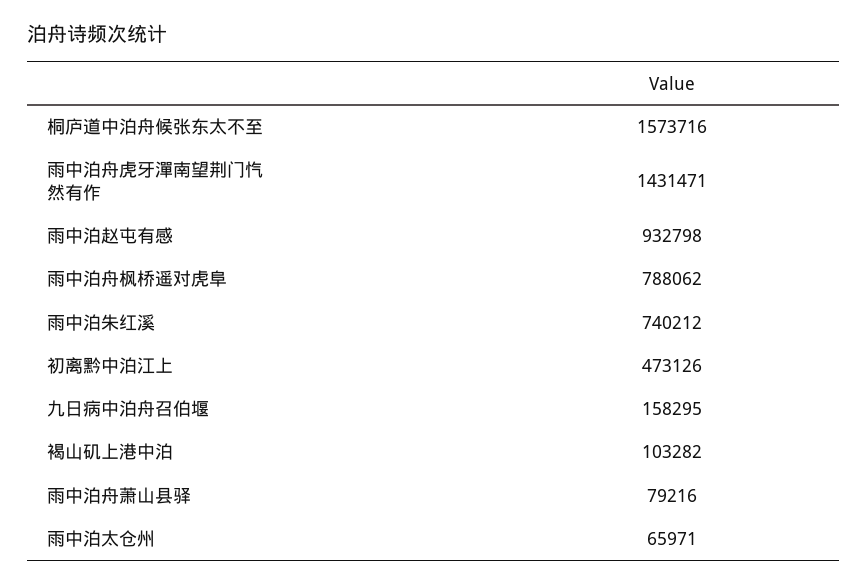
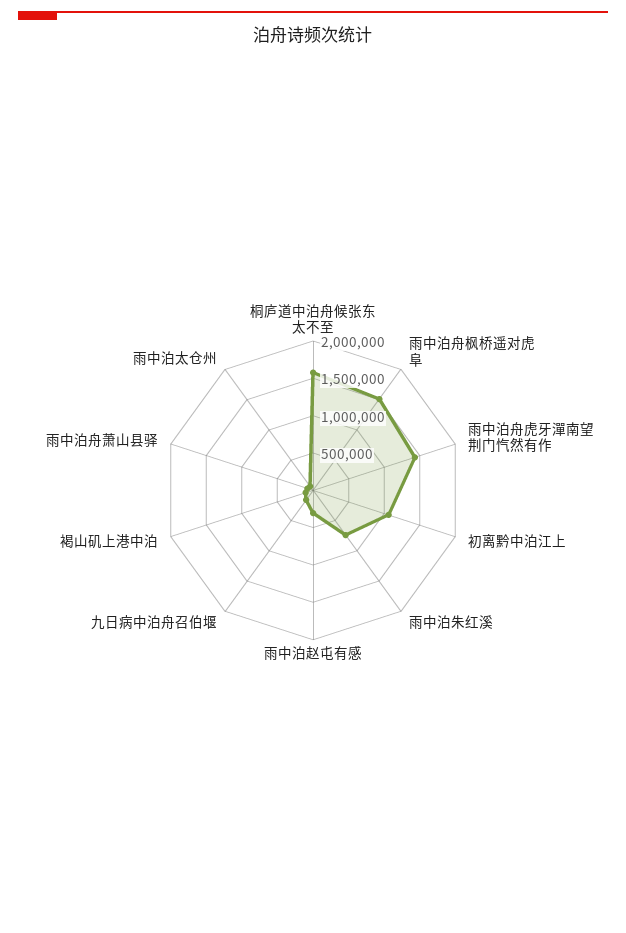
雨中泊赵屯有感: 932798 -> 250000
雨中泊舟枫桥遥对虎阜: 788062 -> 1500000
初离黔中泊江上: 473126 -> 1000000

